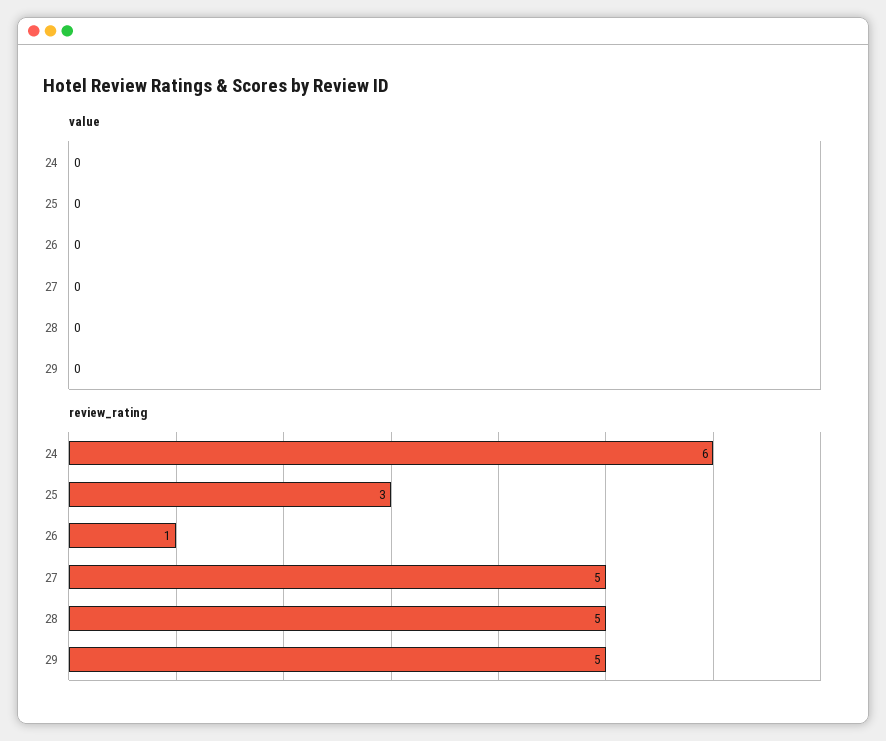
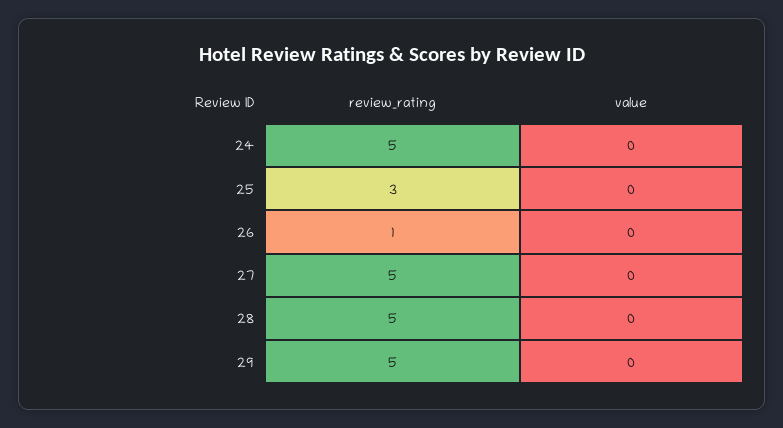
review_rating, 24: 6 -> 5

